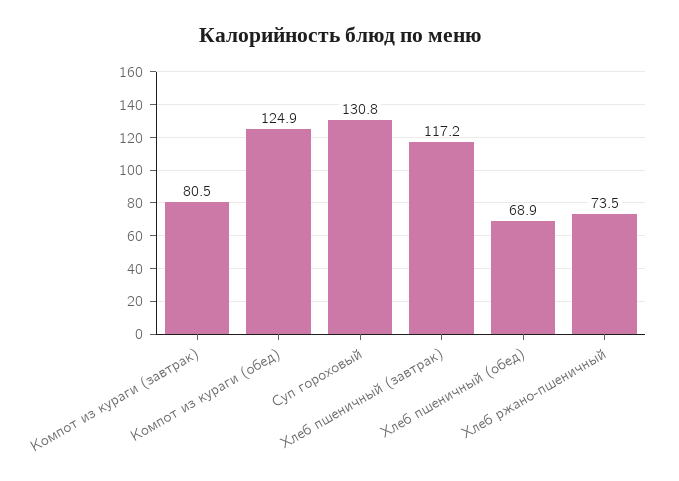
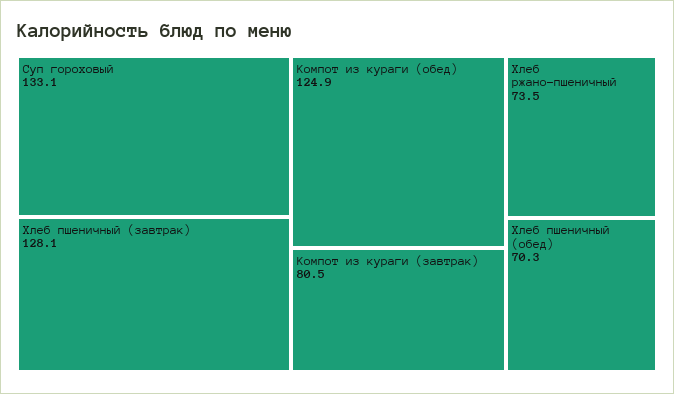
Суп гороховый: 130.8 -> 133.1
Хлеб пшеничный (завтрак): 117.2 -> 128.1
Хлеб пшеничный (обед): 68.9 -> 70.3

